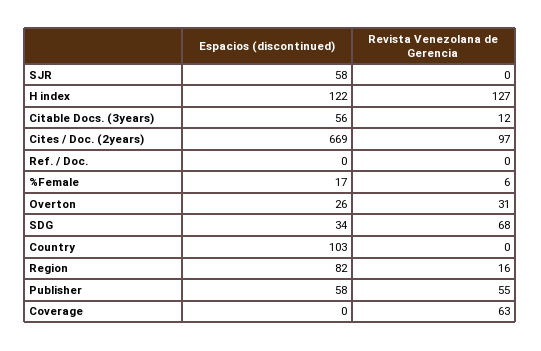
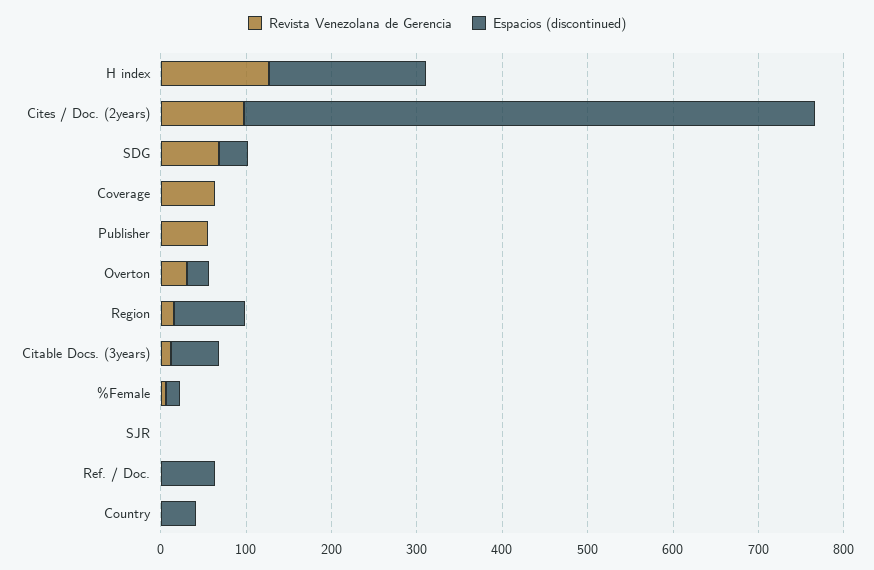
Espacios (discontinued), SJR: 58 -> 0
Espacios (discontinued), H index: 122 -> 180
Espacios (discontinued), Ref. / Doc.: 0 -> 60
Espacios (discontinued), Country: 103 -> 40
Espacios (discontinued), Publisher: 58 -> 0

